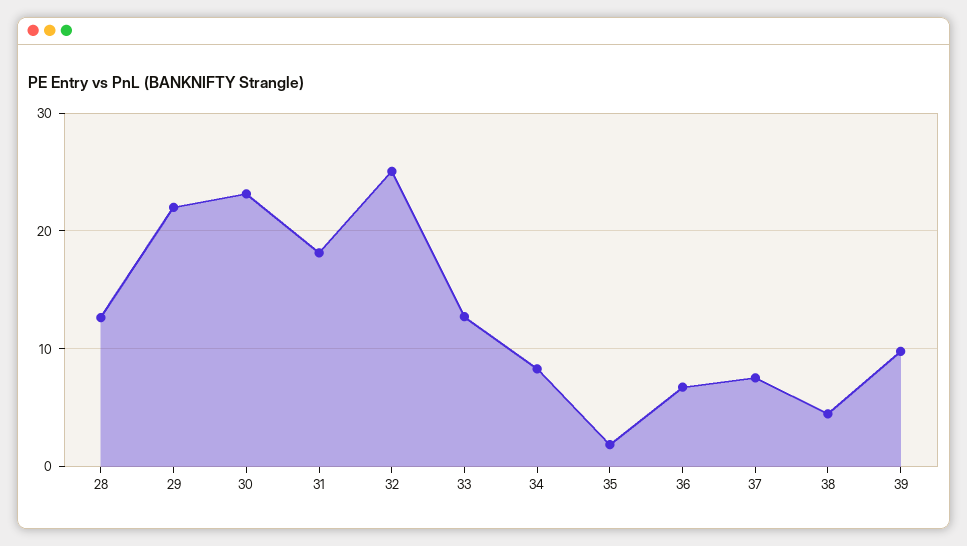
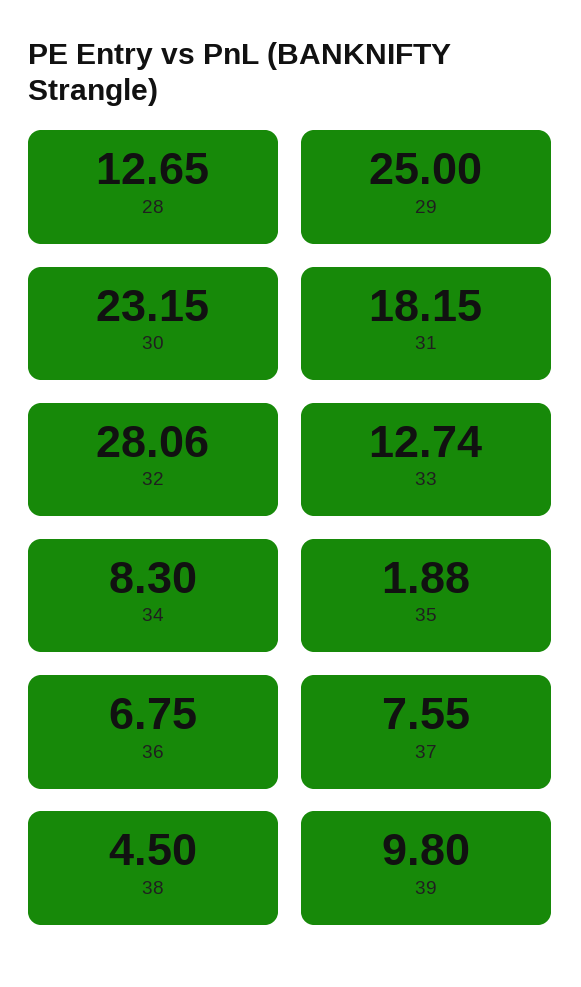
29: 22 -> 25
32: 25 -> 28.06

